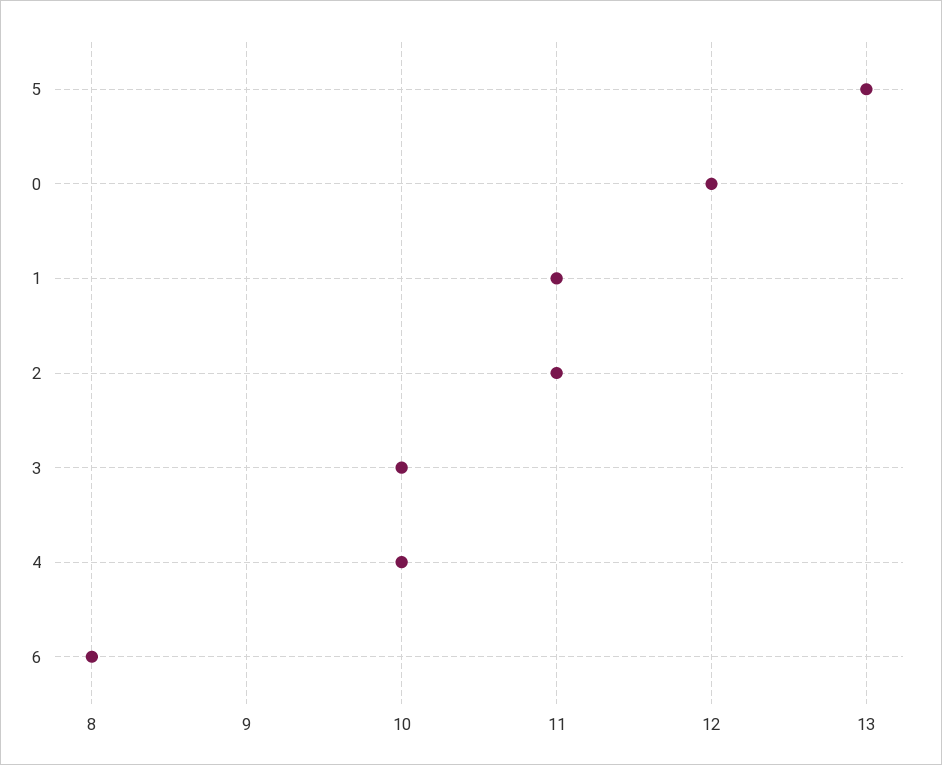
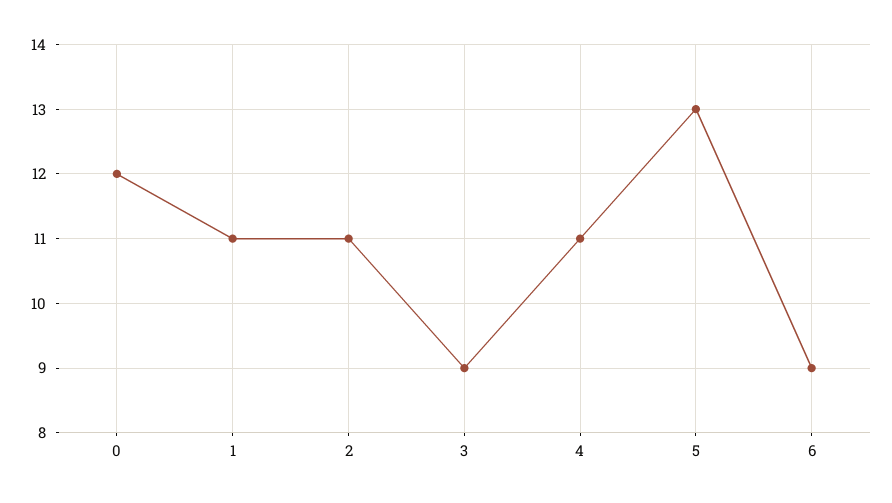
3: 10 -> 9
4: 10 -> 11
6: 8 -> 9

